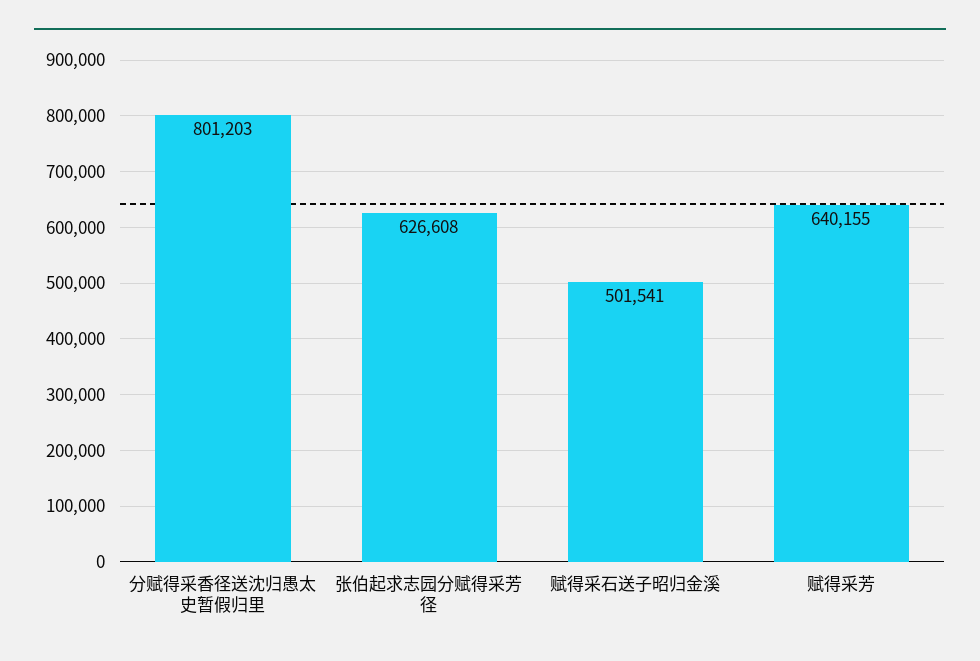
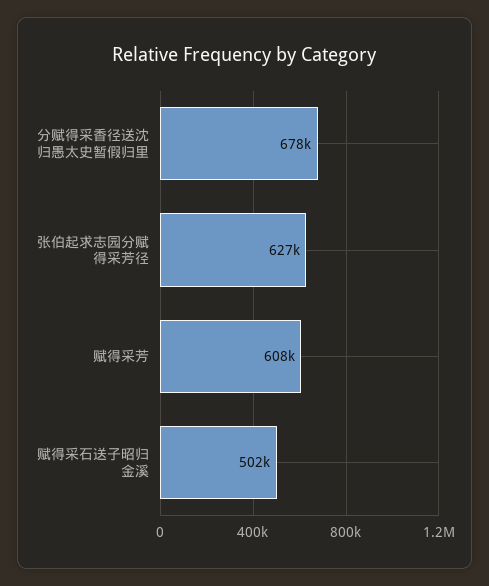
分赋得采香径送沈归愚太史暂假归里: 801203 -> 678000
赋得采芳: 640155 -> 608000

